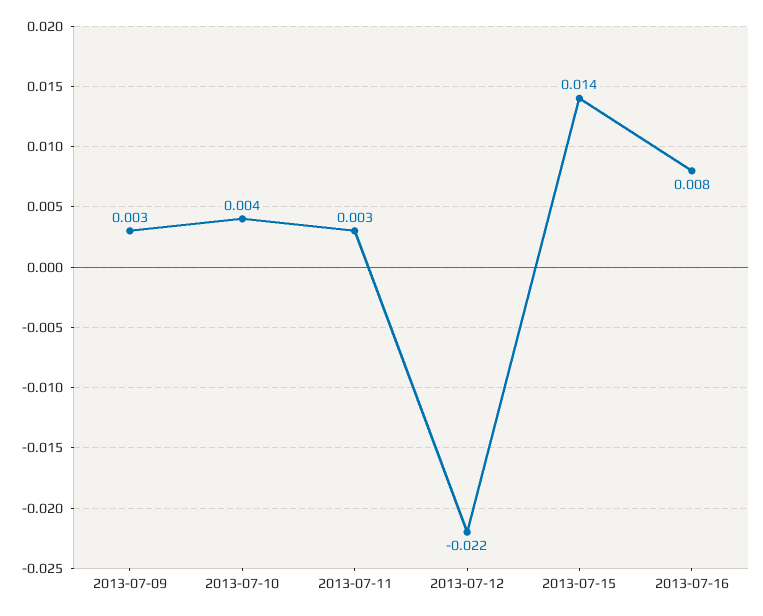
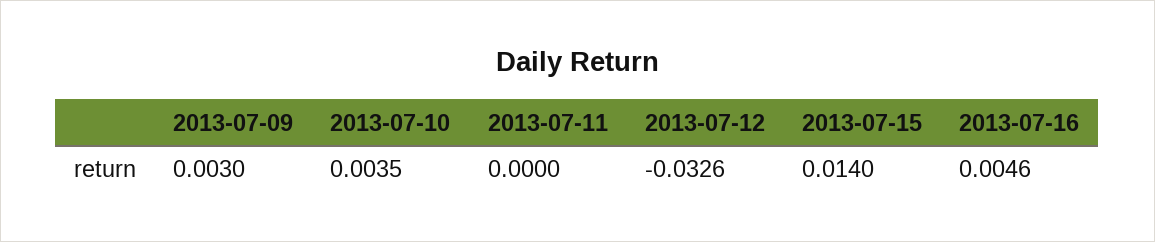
2013-07-11: 0.003 -> 0
2013-07-12: -0.022 -> -0.0326
2013-07-16: 0.008 -> 0.0046

